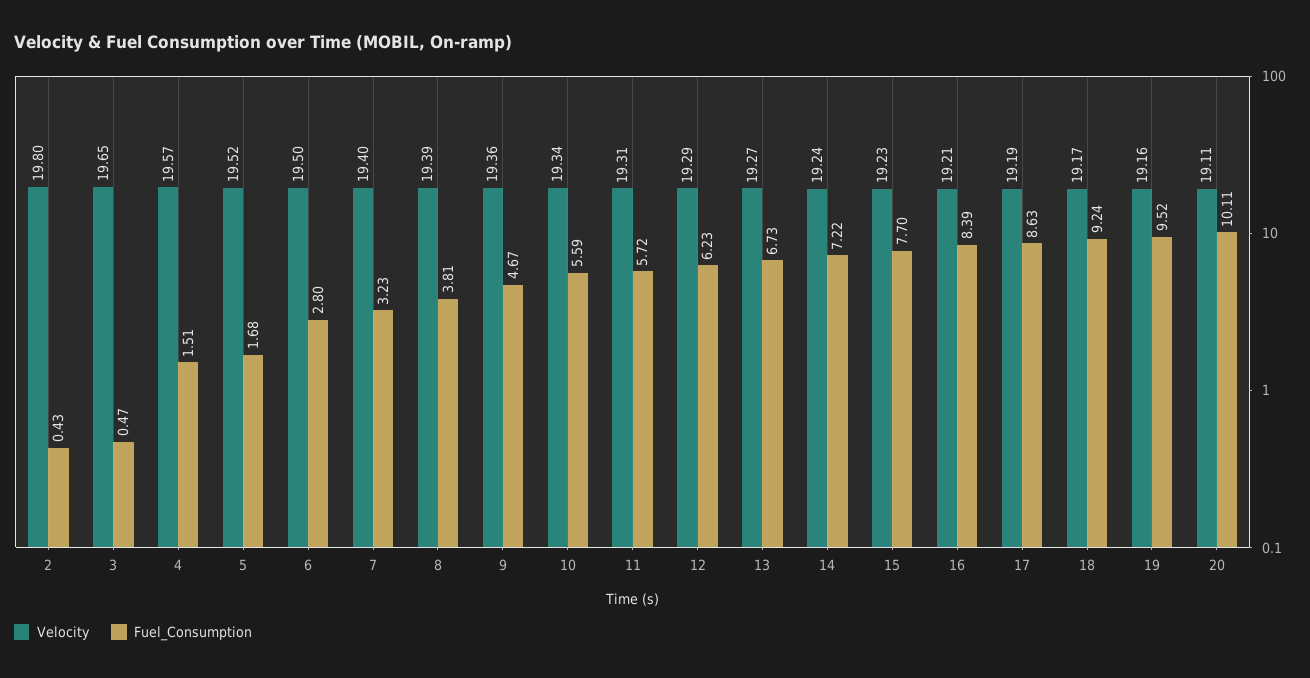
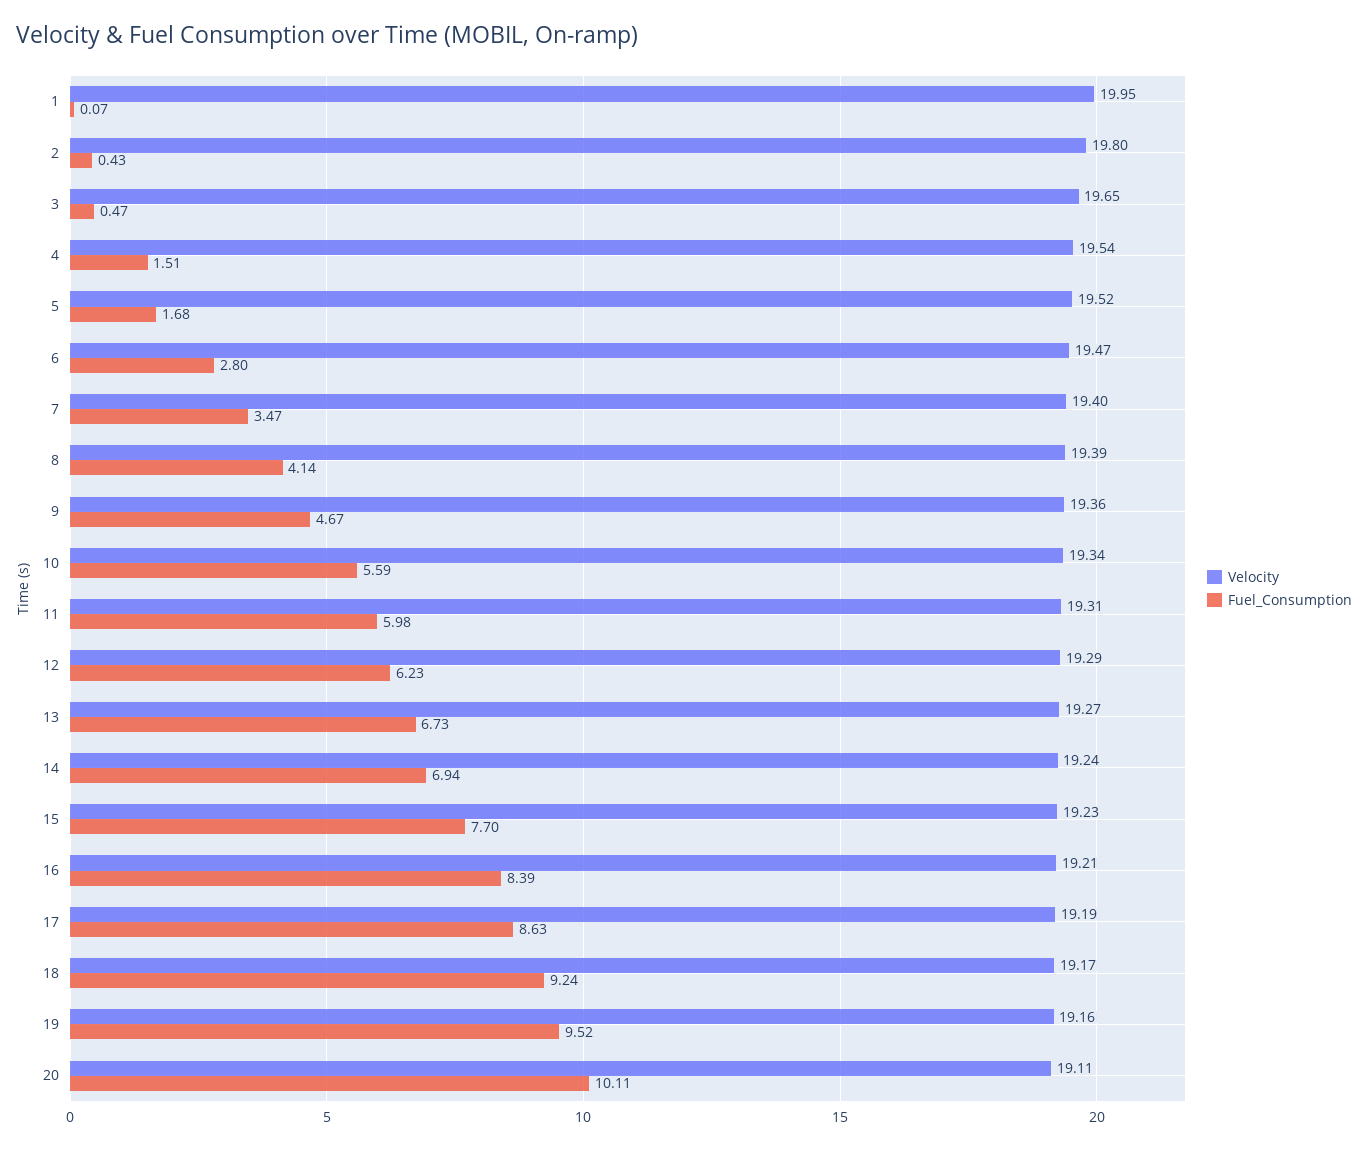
Velocity, 4: 19.57 -> 19.54
Velocity, 6: 19.5 -> 19.47
Fuel_Consumption, 7: 3.23 -> 3.47
Fuel_Consumption, 8: 3.81 -> 4.14
Fuel_Consumption, 11: 5.72 -> 5.98
Fuel_Consumption, 14: 7.22 -> 6.94
Velocity, 1: none -> 19.95
Fuel_Consumption, 1: none -> 0.07

